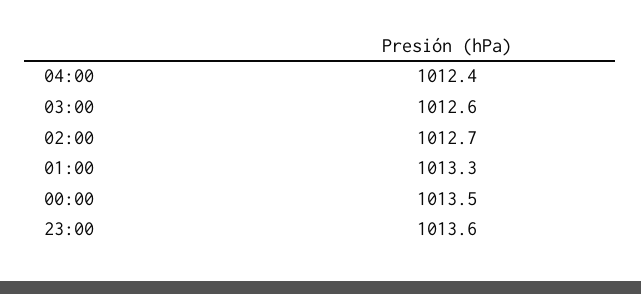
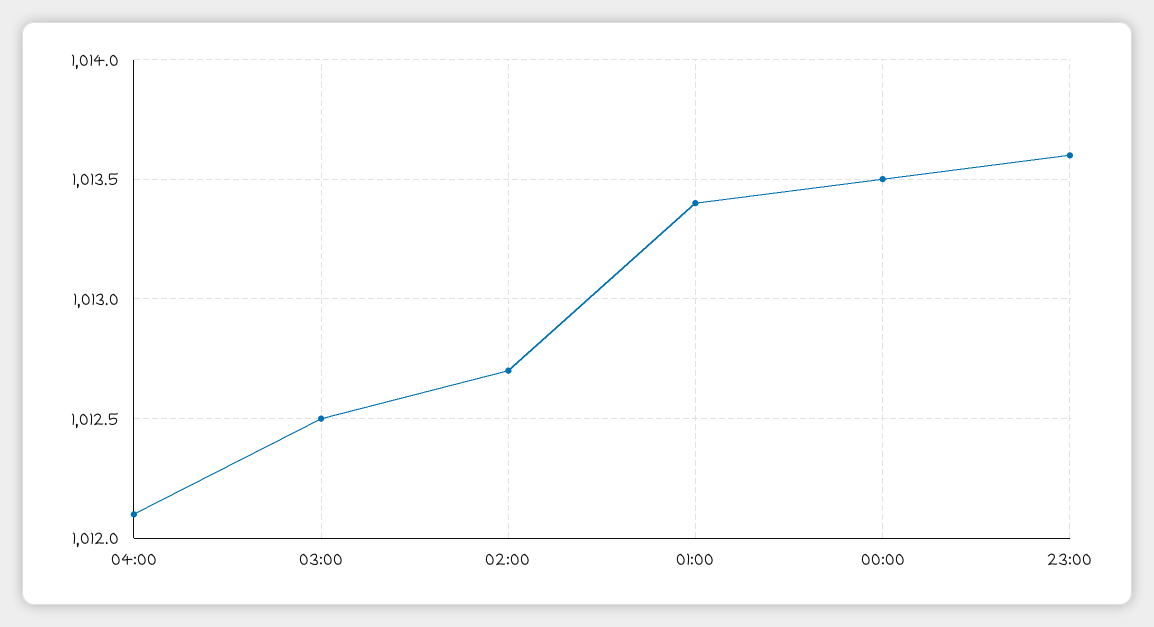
04:00: 1012.4 -> 1012.1
03:00: 1012.6 -> 1012.5
01:00: 1013.3 -> 1013.4

